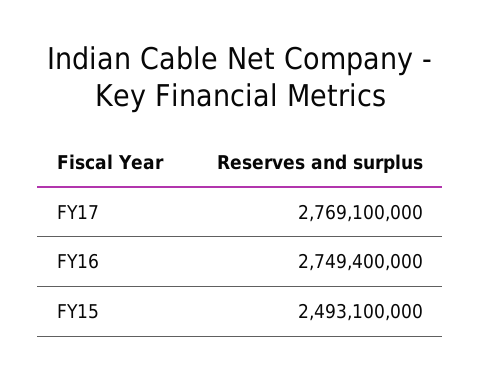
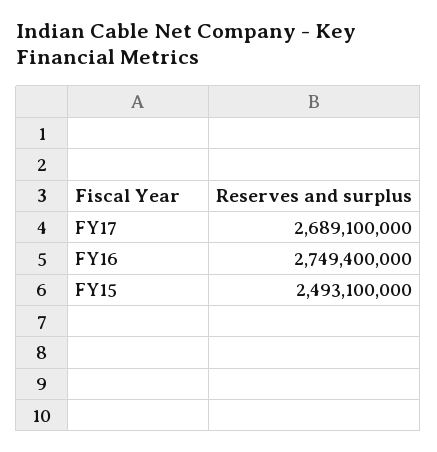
FY17: 2769100000 -> 2689100000

